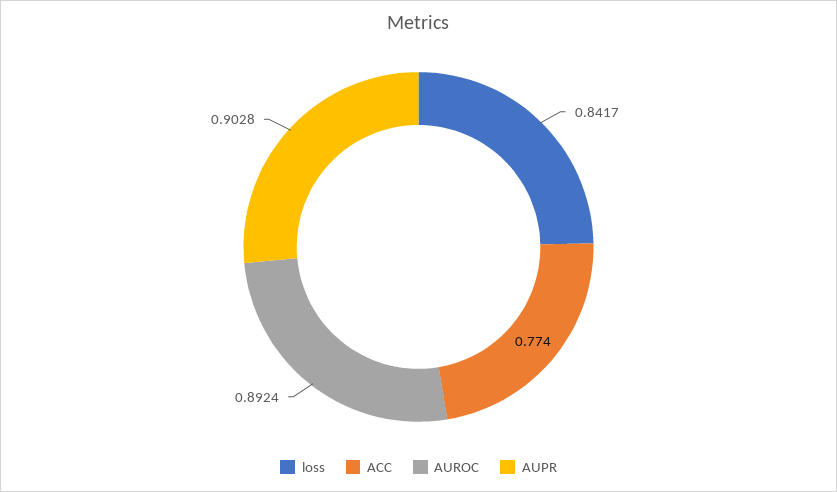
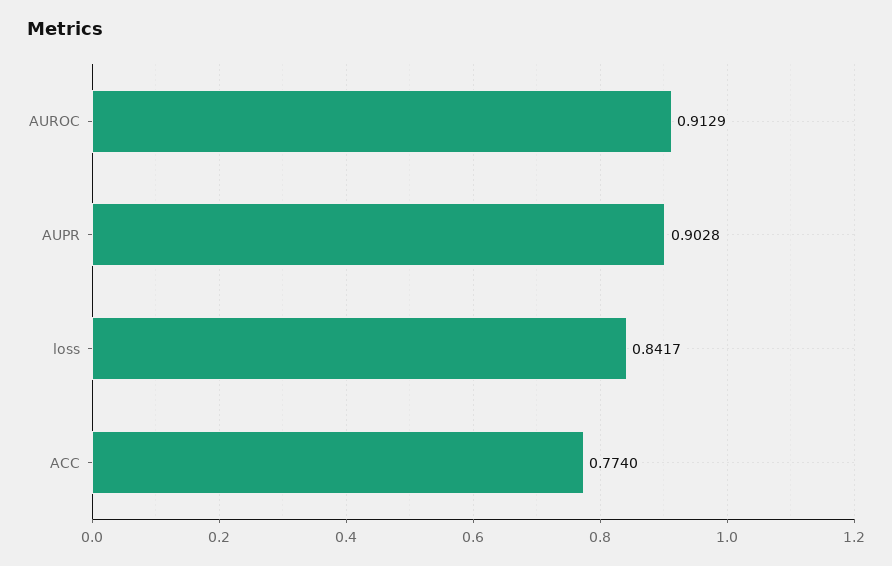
AUROC: 0.8924 -> 0.9129

